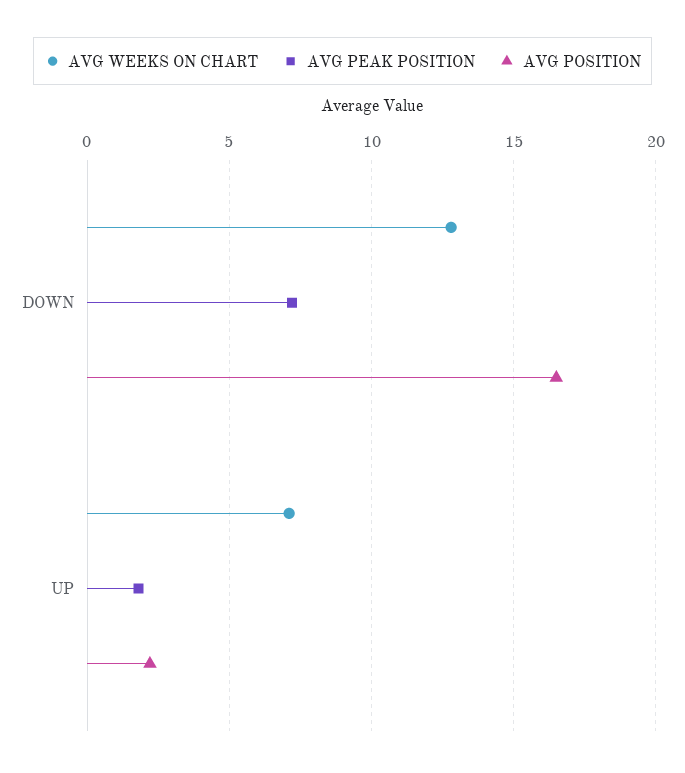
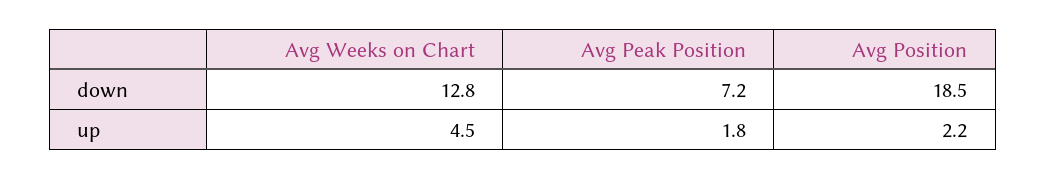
AVG POSITION, DOWN: 16.5 -> 18.5
AVG WEEKS ON CHART, UP: 7 -> 4.5

